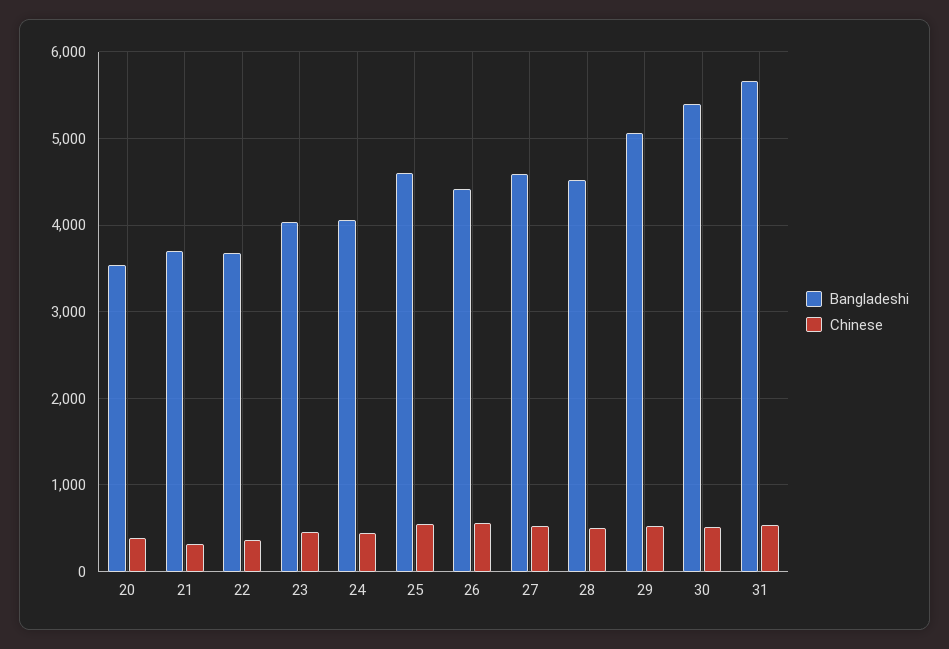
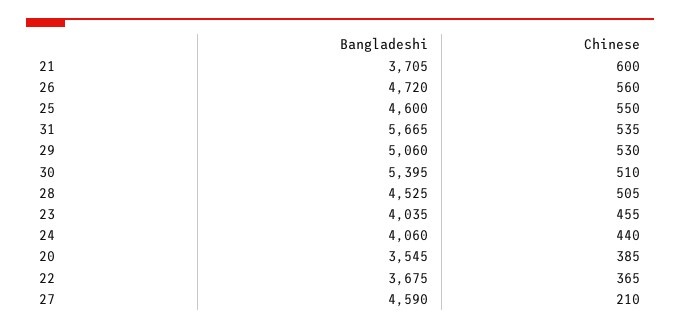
Chinese, 21: 300 -> 600
Bangladeshi, 26: 4400 -> 4720
Chinese, 27: 500 -> 210

